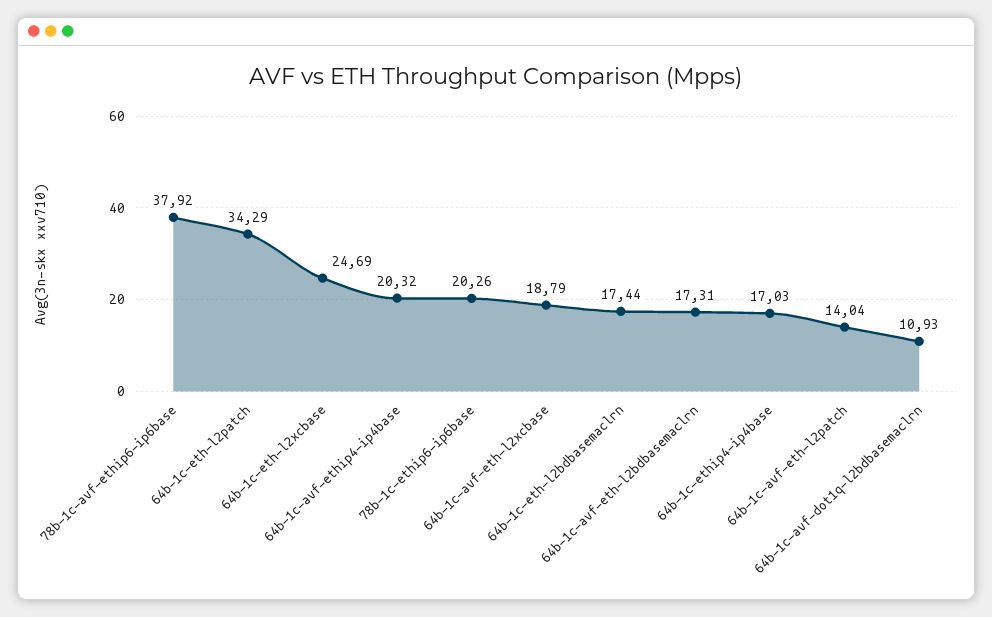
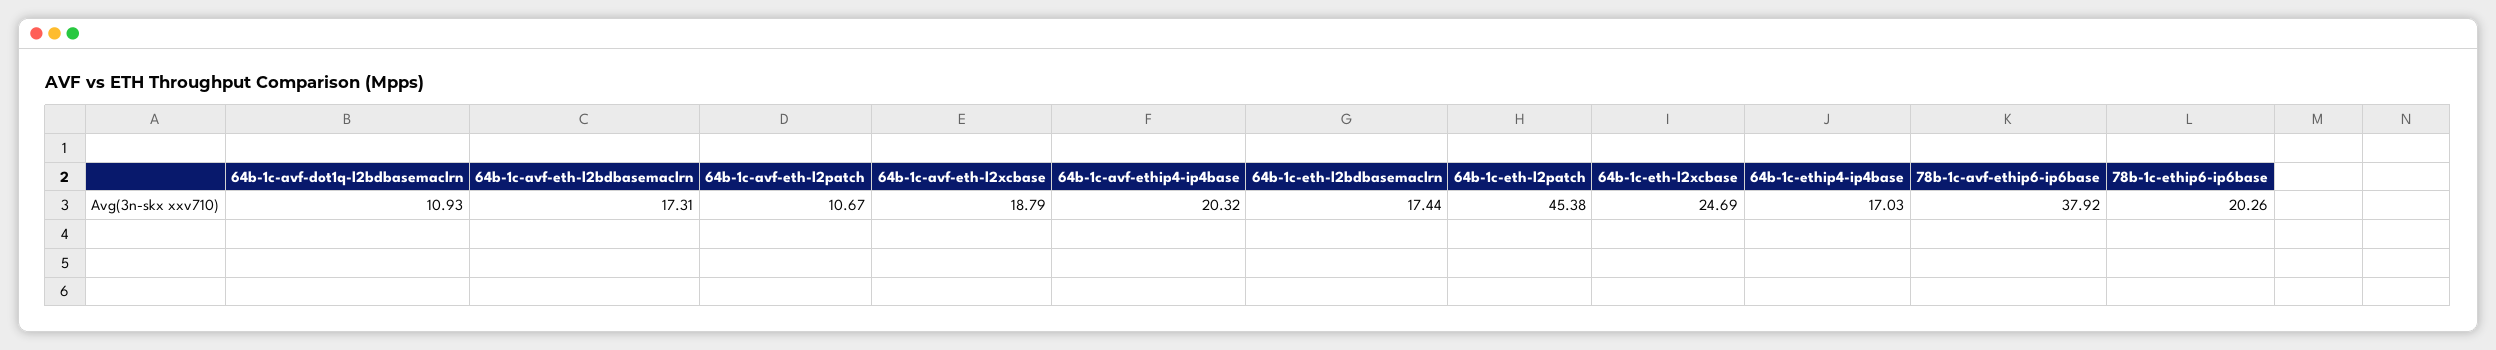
64b-1c-eth-l2patch: 34.29 -> 45.38
64b-1c-avf-eth-l2patch: 14.04 -> 10.67

